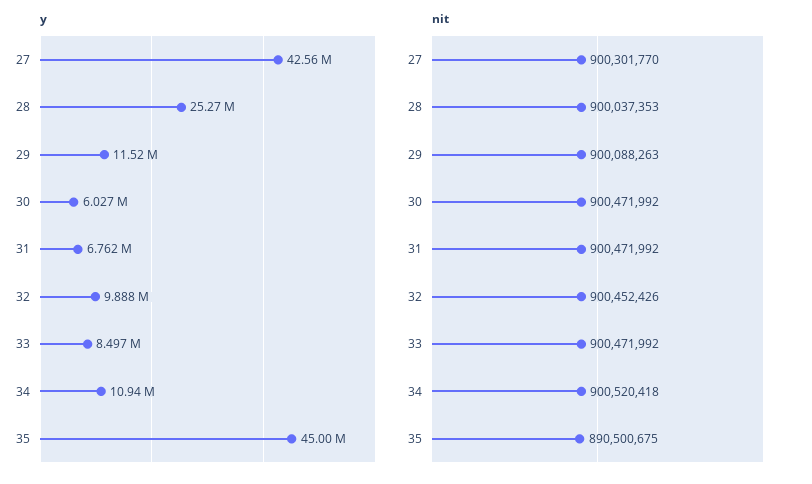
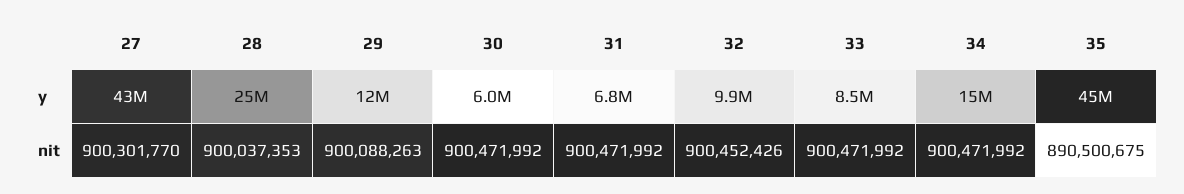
y, 34: 10940000 -> 15000000
nit, 34: 900520418 -> 900471992

